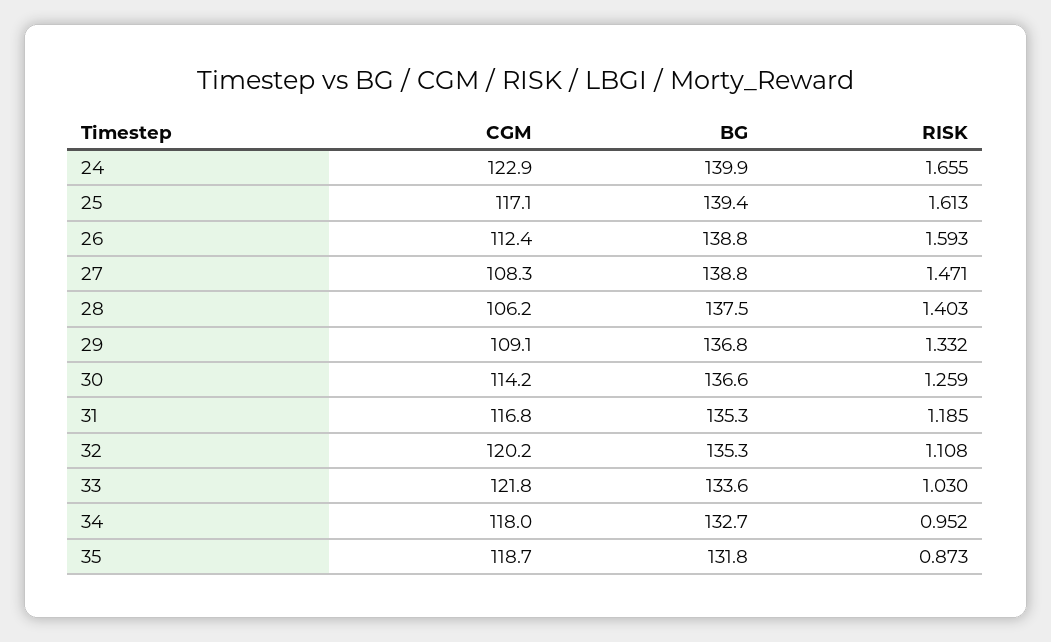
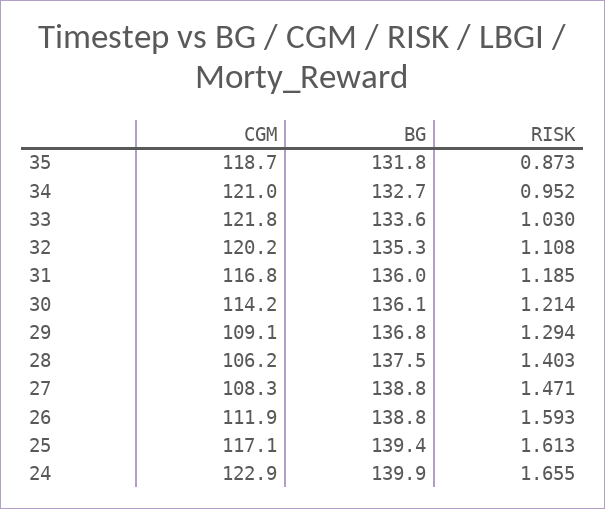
CGM, 26: 112.4 -> 111.9
RISK, 29: 1.332 -> 1.294
BG, 30: 136.6 -> 136.1
RISK, 30: 1.259 -> 1.214
BG, 31: 135.3 -> 136
CGM, 34: 118 -> 121

